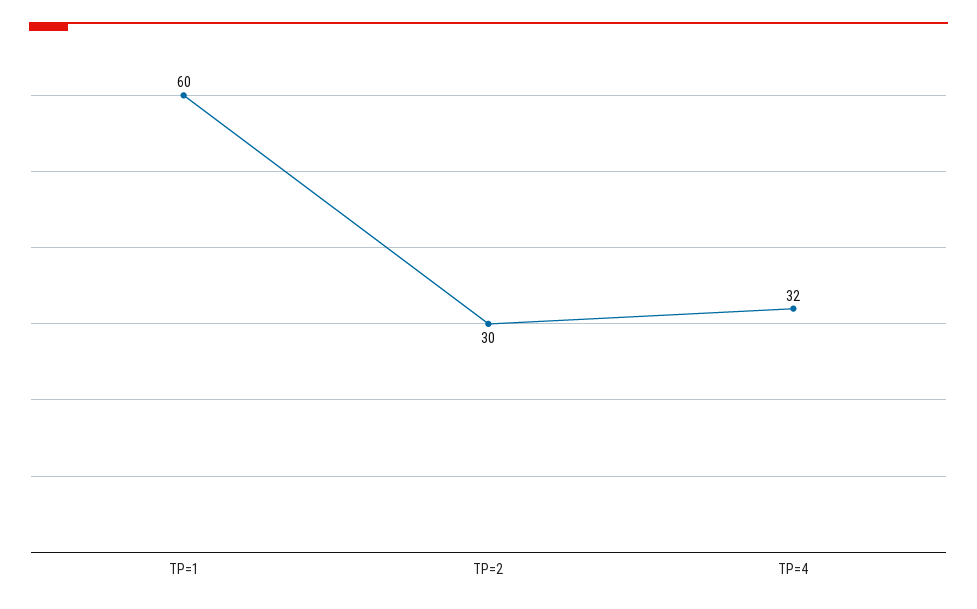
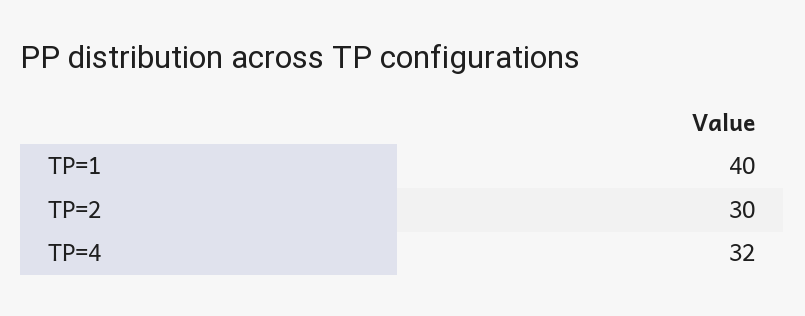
TP=1: 60 -> 40

